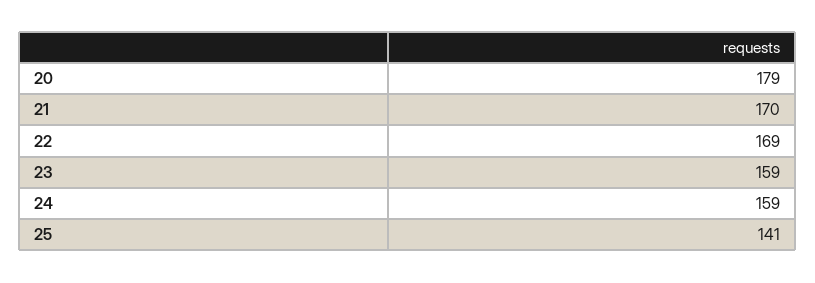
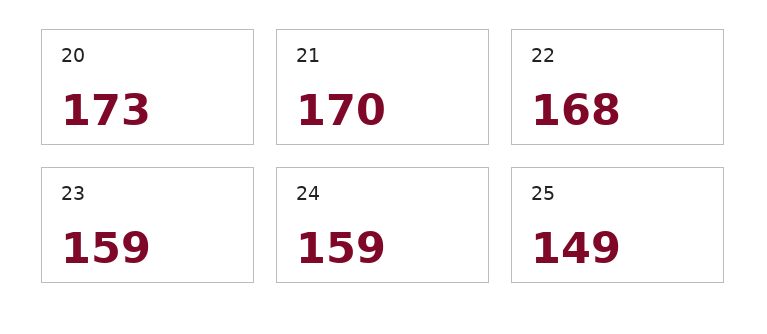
20: 179 -> 173
22: 169 -> 168
25: 141 -> 149

